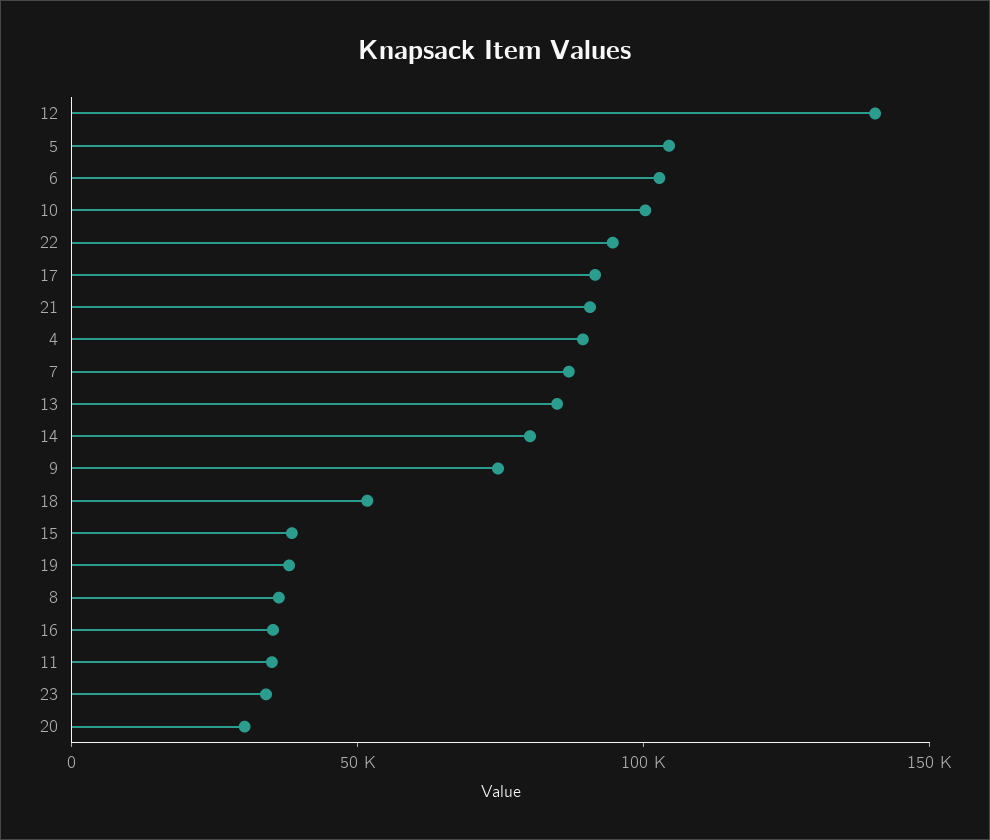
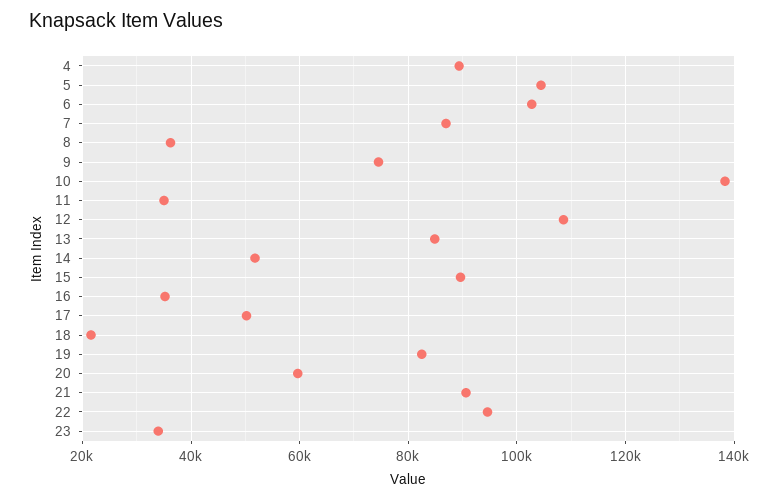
12: 140000 -> 108000
10: 100000 -> 138000
17: 90000 -> 50000
14: 80000 -> 52000
18: 50000 -> 22000
15: 40000 -> 90000
19: 40000 -> 82000
20: 30000 -> 60000

